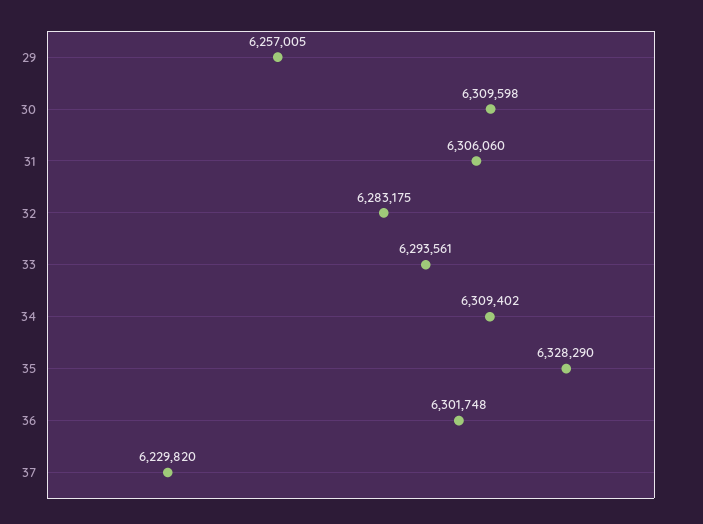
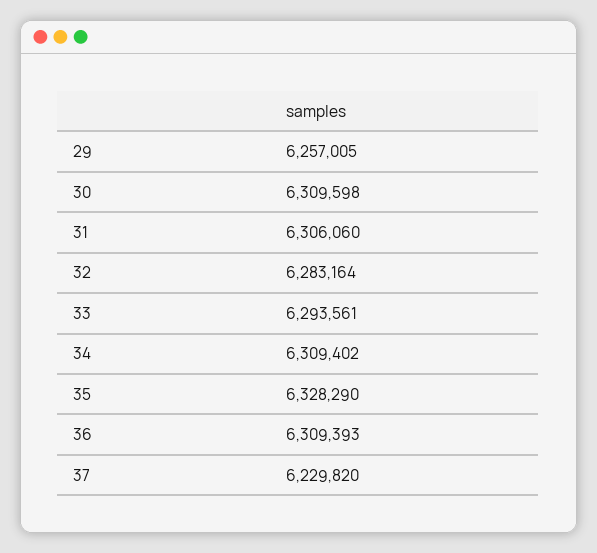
32: 6283175 -> 6283164
36: 6301748 -> 6309393

